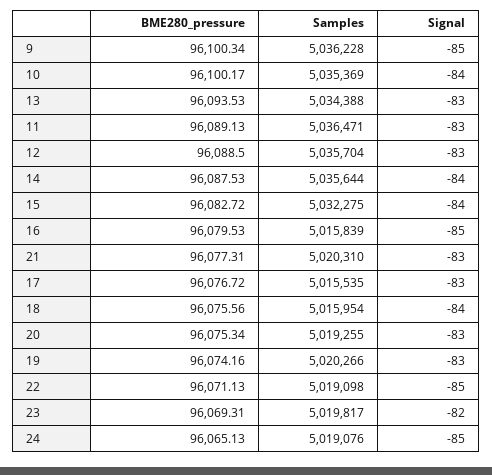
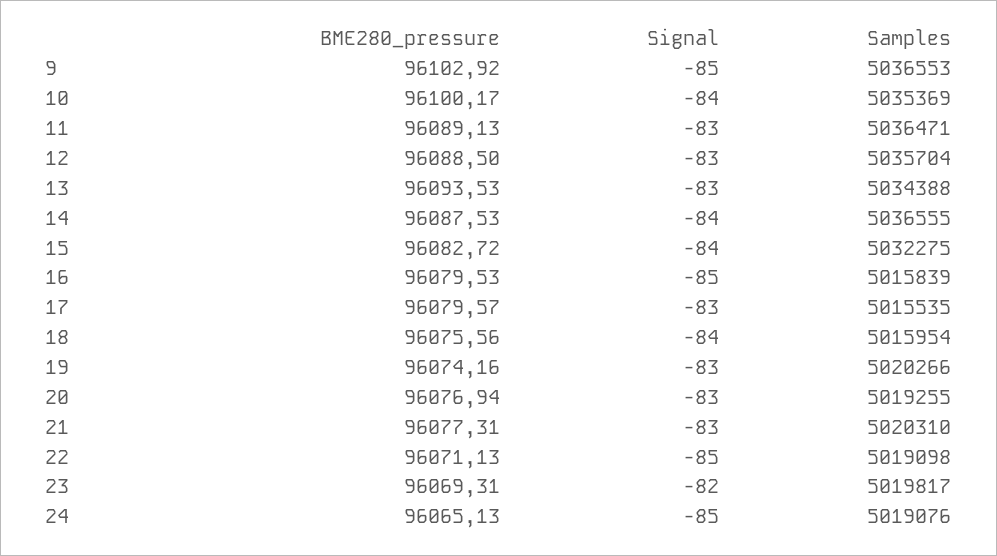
BME280_pressure, 9: 96100.34 -> 96102.92
Samples, 9: 5036228 -> 5036553
Samples, 14: 5035644 -> 5036555
BME280_pressure, 17: 96076.72 -> 96079.57
BME280_pressure, 20: 96075.34 -> 96076.94

